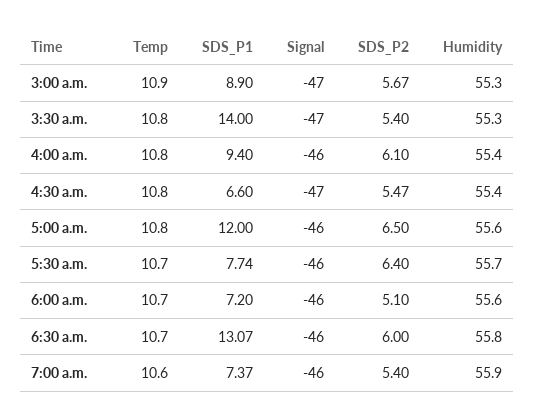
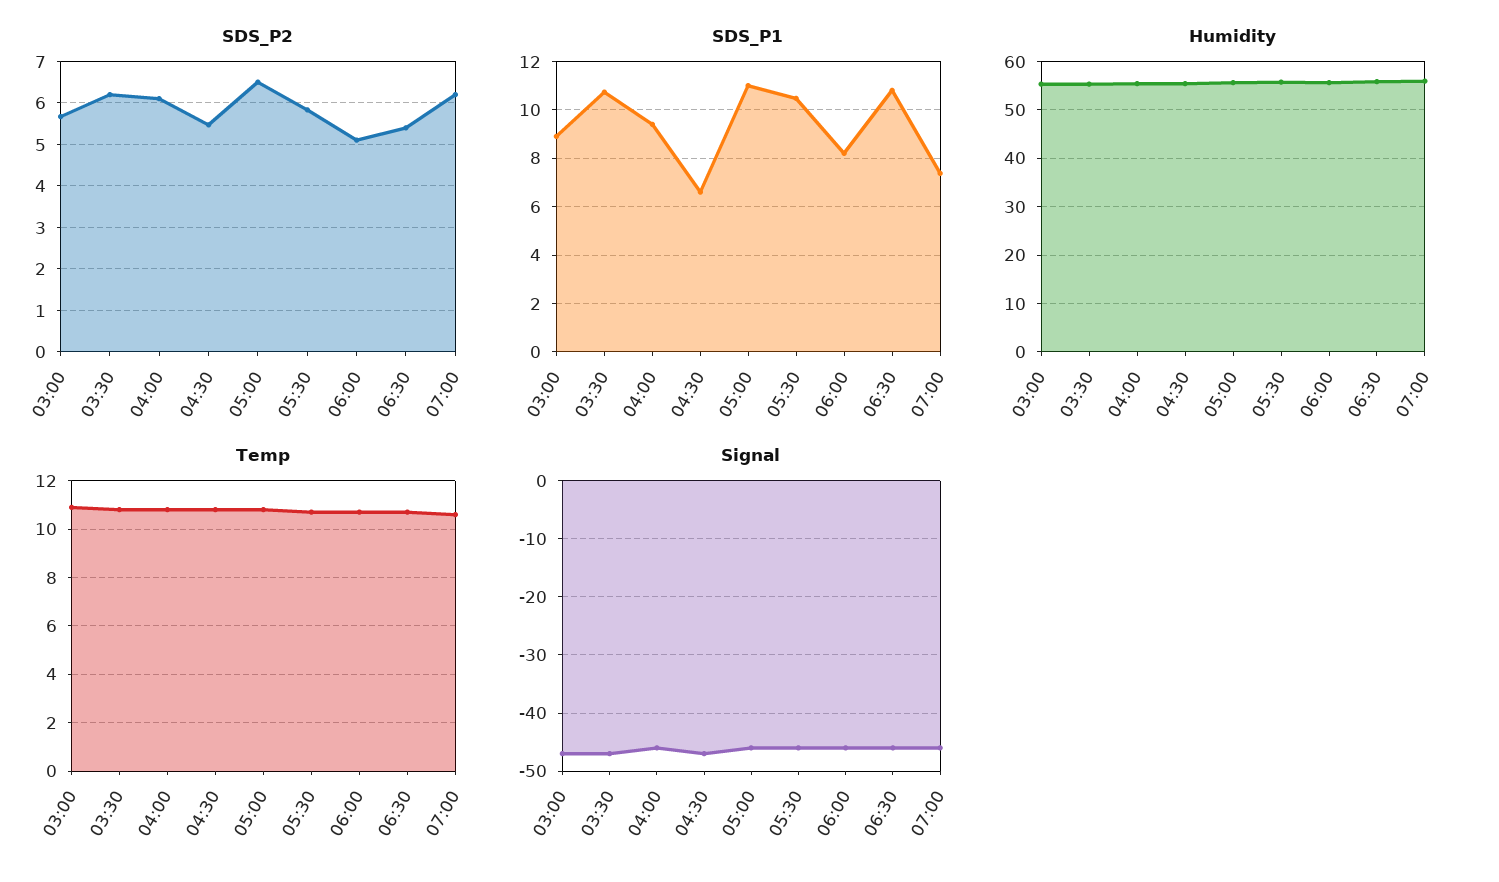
SDS_P1, 3:30 a.m.: 14 -> 10.75
SDS_P2, 3:30 a.m.: 5.4 -> 6.2
SDS_P1, 5:00 a.m.: 12 -> 11
SDS_P1, 5:30 a.m.: 7.74 -> 10.5
SDS_P2, 5:30 a.m.: 6.4 -> 5.8
SDS_P1, 6:00 a.m.: 7.2 -> 8.25
SDS_P1, 6:30 a.m.: 13.07 -> 10.75
SDS_P2, 6:30 a.m.: 6 -> 5.4
SDS_P2, 7:00 a.m.: 5.4 -> 6.2

